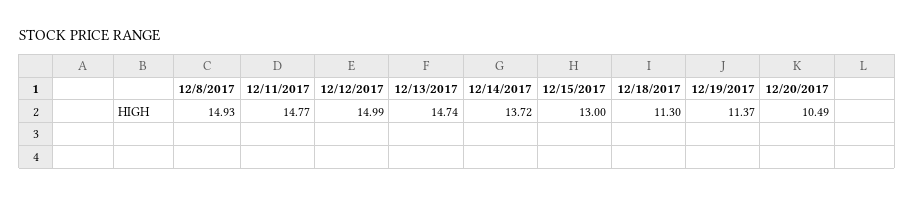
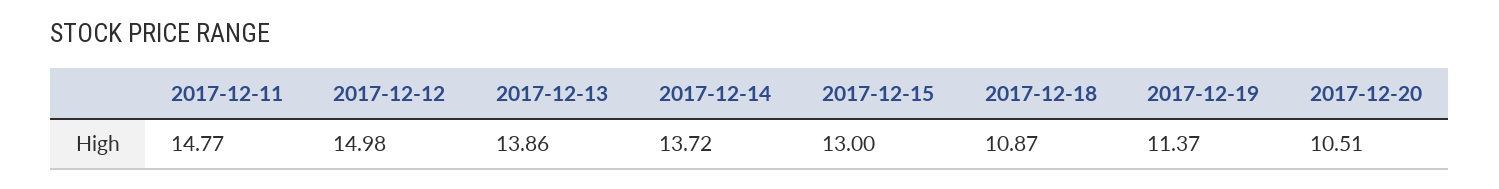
12/8/2017: 14.93 -> none
12/12/2017: 14.99 -> 14.98
12/13/2017: 14.74 -> 13.86
12/18/2017: 11.3 -> 10.87
12/20/2017: 10.49 -> 10.51

